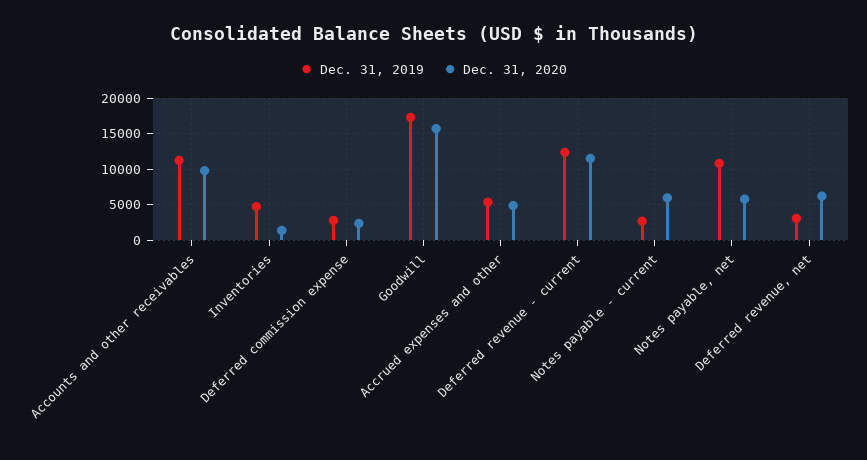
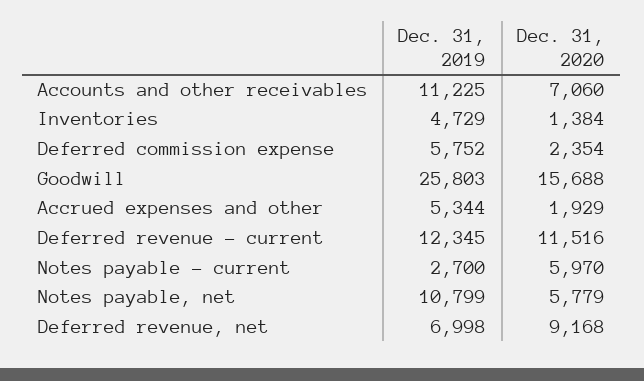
Dec. 31, 2020, Accounts and other receivables: 10000 -> 7060
Dec. 31, 2019, Deferred commission expense: 3000 -> 5752
Dec. 31, 2019, Goodwill: 17000 -> 25803
Dec. 31, 2020, Accrued expenses and other: 5000 -> 1929
Dec. 31, 2019, Deferred revenue, net: 3000 -> 6998
Dec. 31, 2020, Deferred revenue, net: 6000 -> 9168

